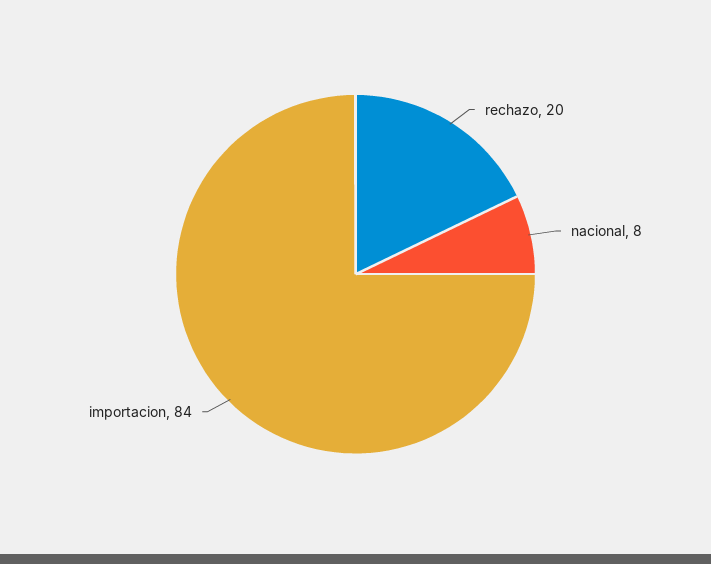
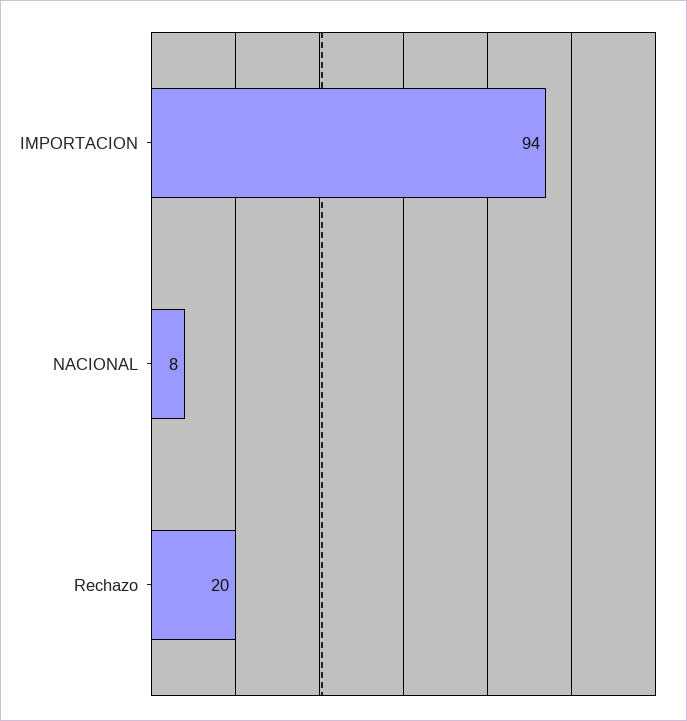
importacion: 84 -> 94

